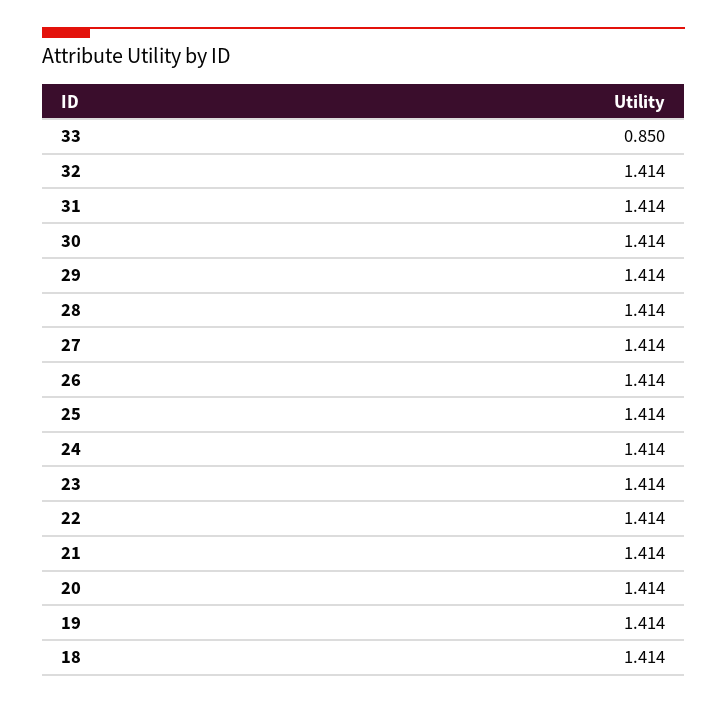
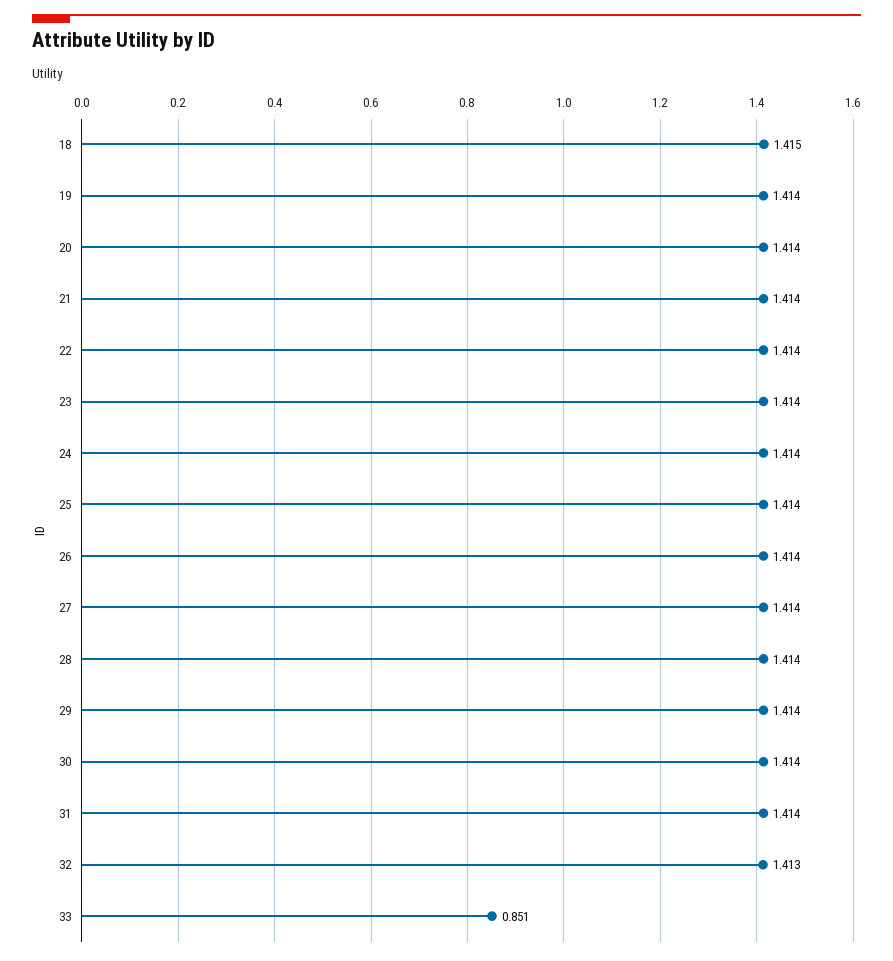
33: 0.85 -> 0.851
32: 1.414 -> 1.413
18: 1.414 -> 1.415

